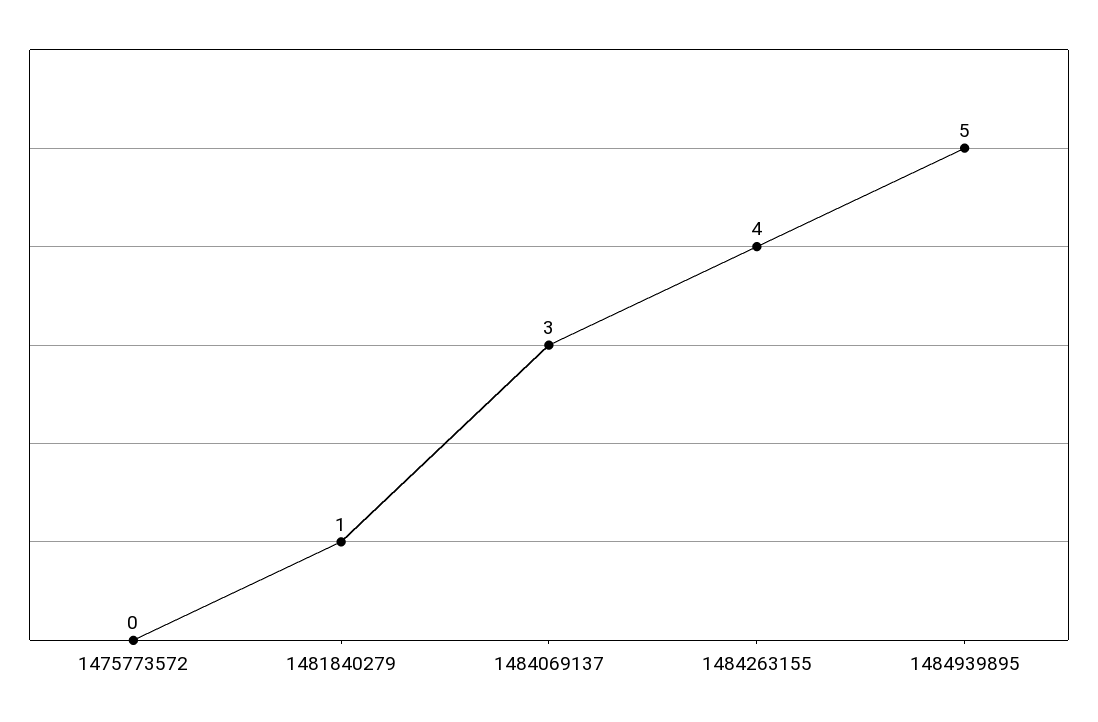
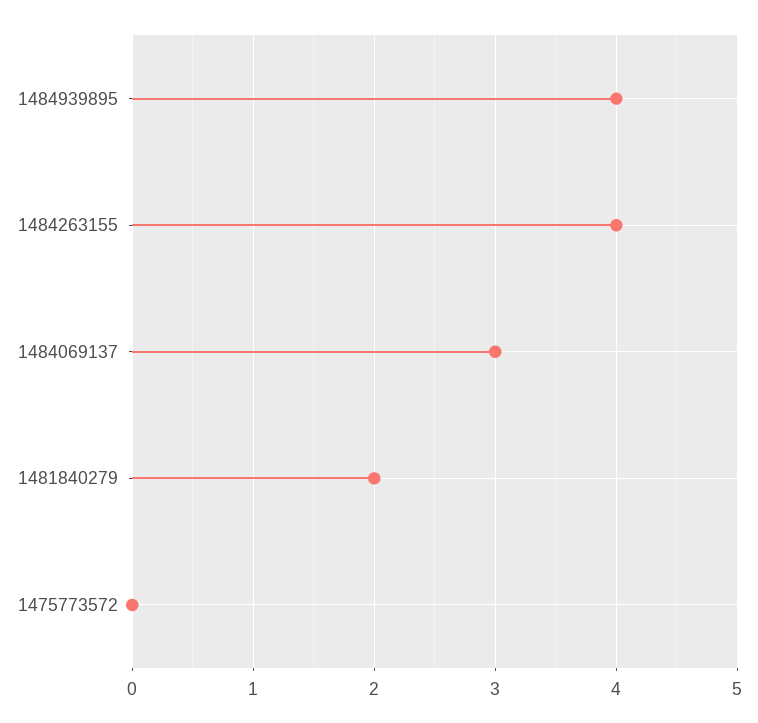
1481840279: 1 -> 2
1484939895: 5 -> 4

